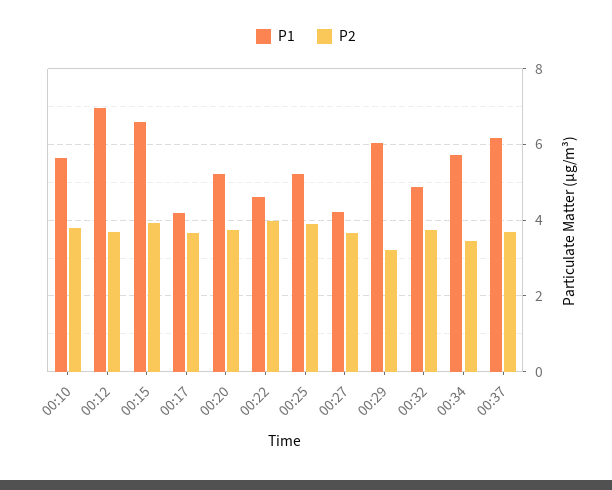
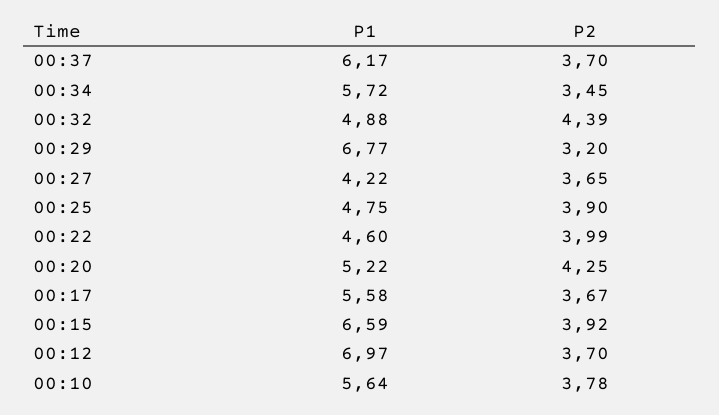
P1, 00:17: 4.2 -> 5.58
P2, 00:20: 3.8 -> 4.25
P1, 00:25: 5.2 -> 4.75
P1, 00:29: 6 -> 6.77
P2, 00:32: 3.8 -> 4.39

